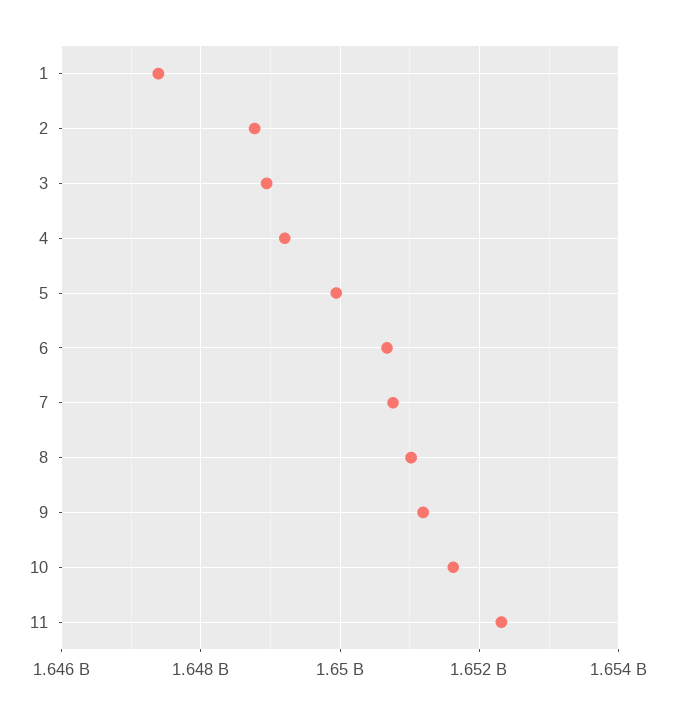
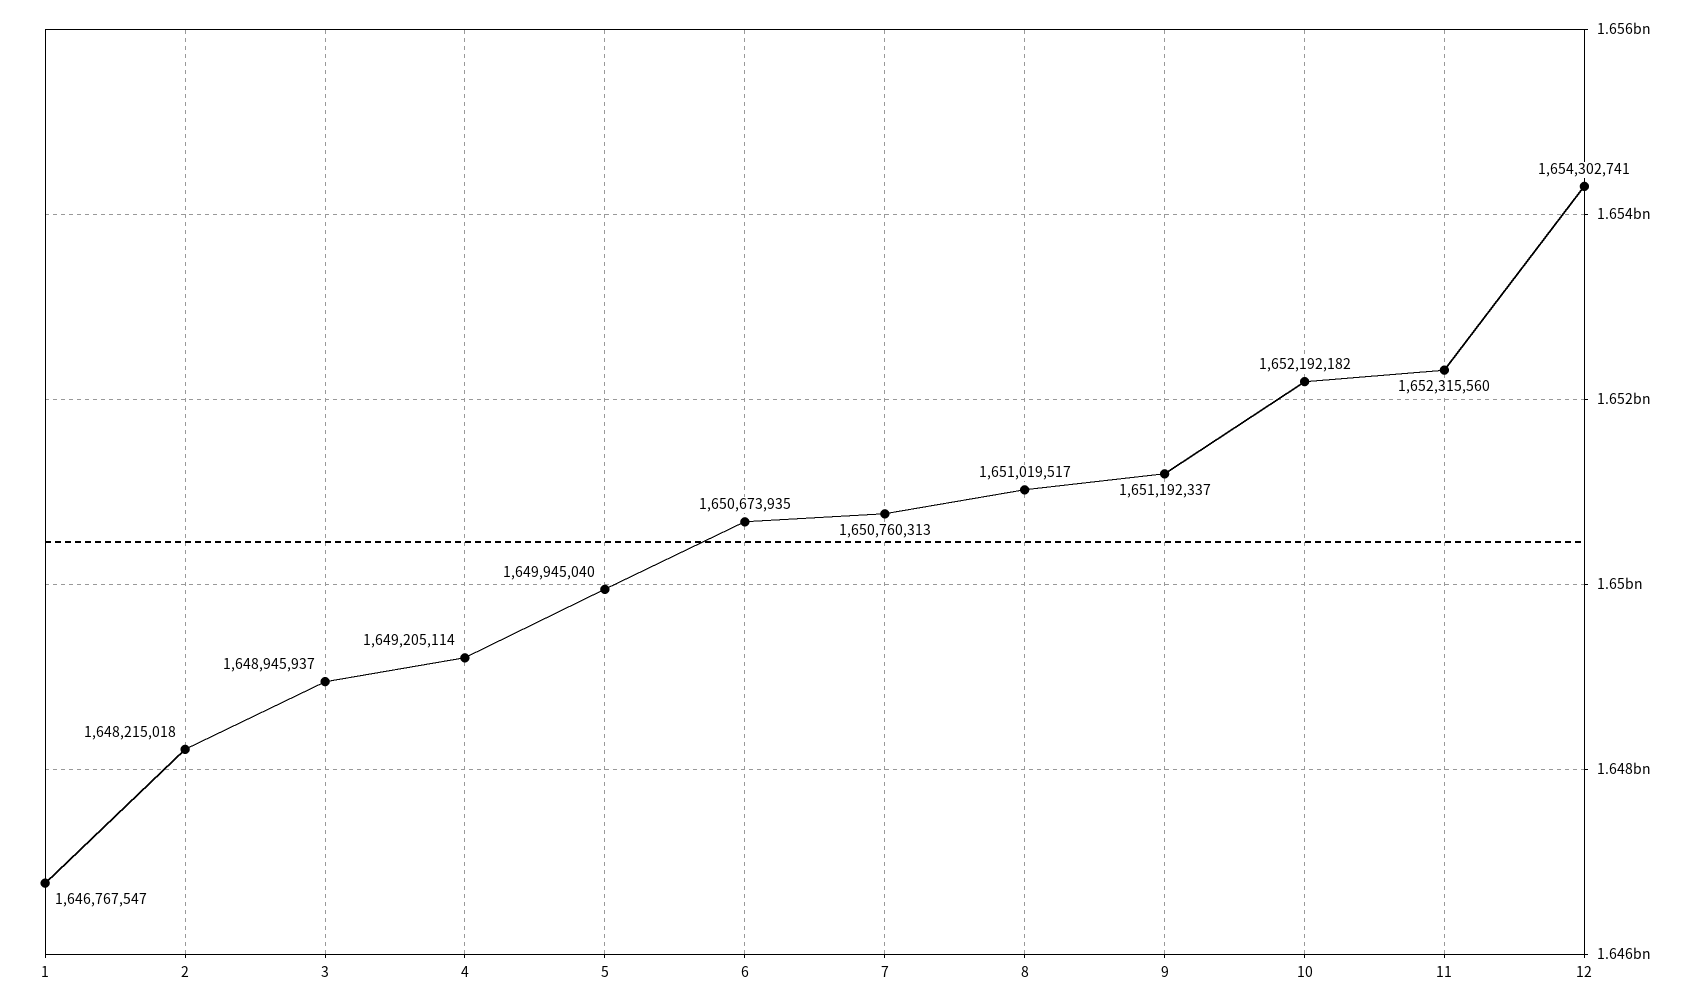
1: 1647400000 -> 1646767547
2: 1648800000 -> 1648215018
10: 1651600000 -> 1652192182
12: none -> 1654302741

